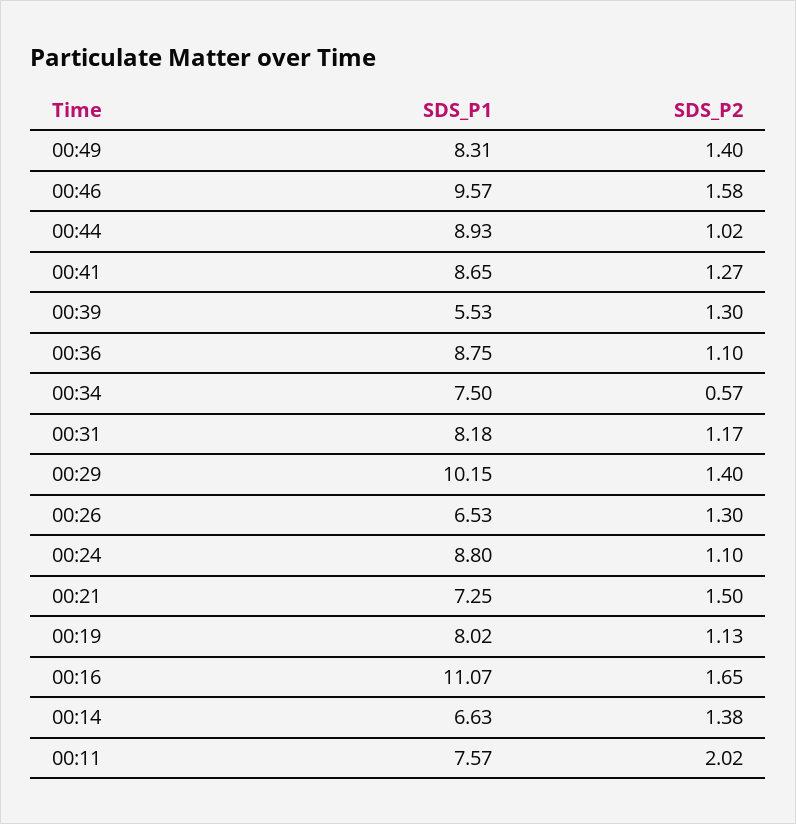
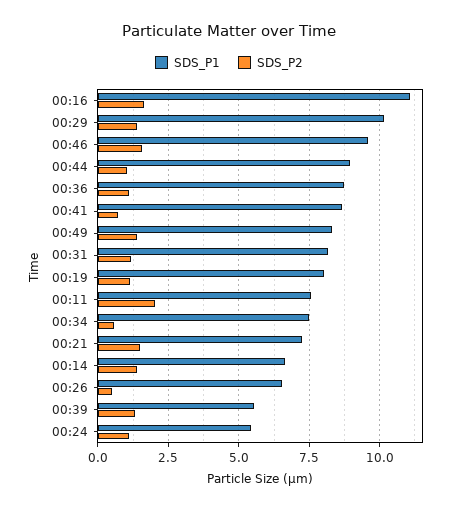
SDS_P2, 00:41: 1.27 -> 0.75
SDS_P2, 00:26: 1.3 -> 0.5
SDS_P1, 00:24: 8.8 -> 5.5

